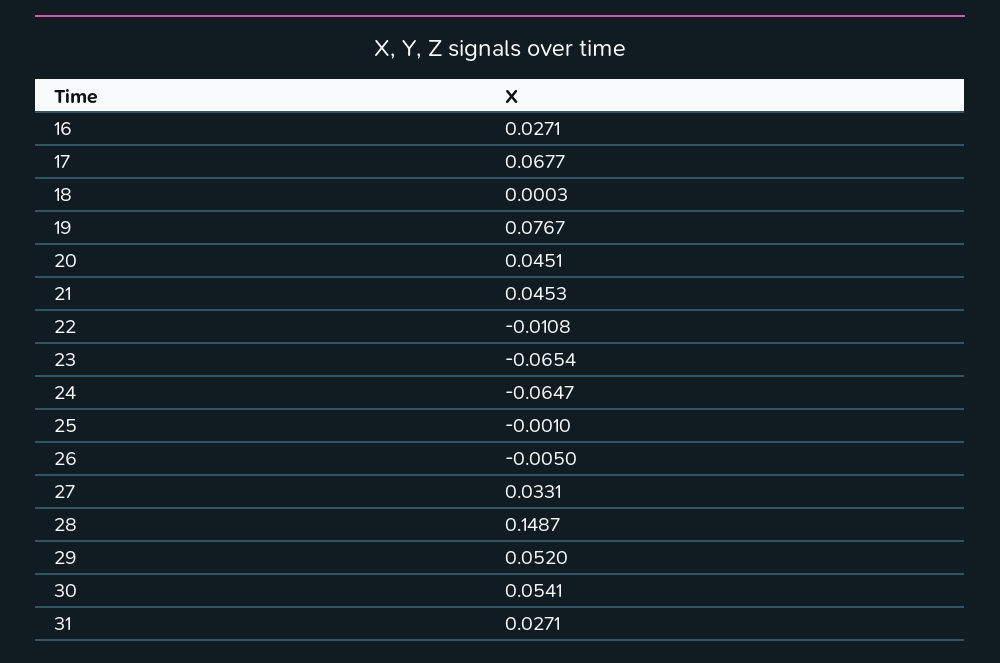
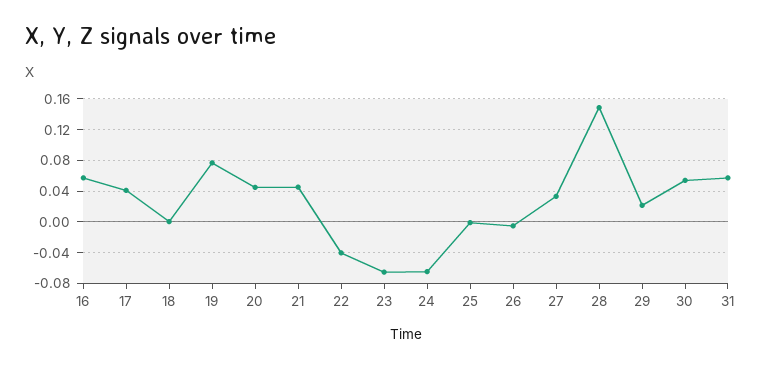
16: 0.0271 -> 0.06
17: 0.0677 -> 0.04
22: -0.0108 -> -0.04
29: 0.052 -> 0.02
31: 0.0271 -> 0.06

